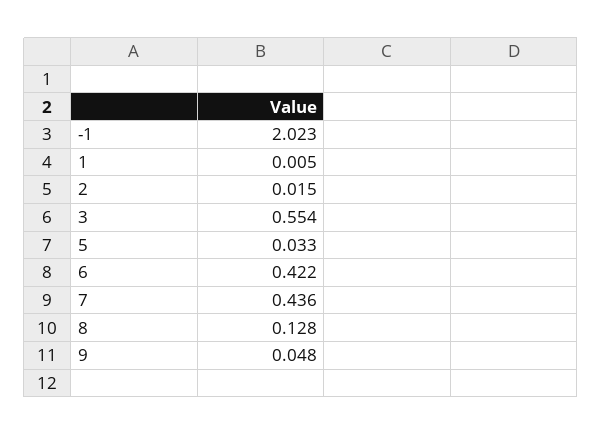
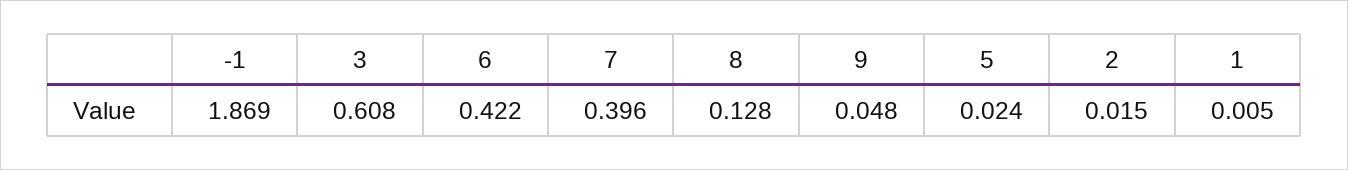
-1: 2.023 -> 1.869
3: 0.554 -> 0.608
5: 0.033 -> 0.024
7: 0.436 -> 0.396

